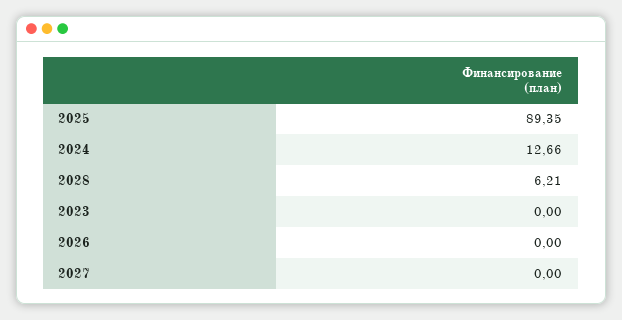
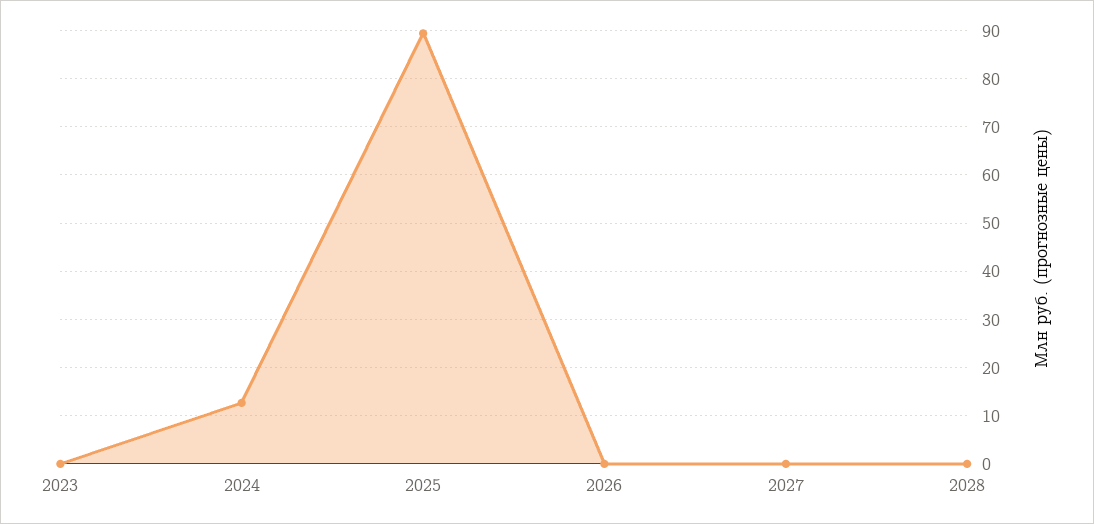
2028: 6.21 -> 0

